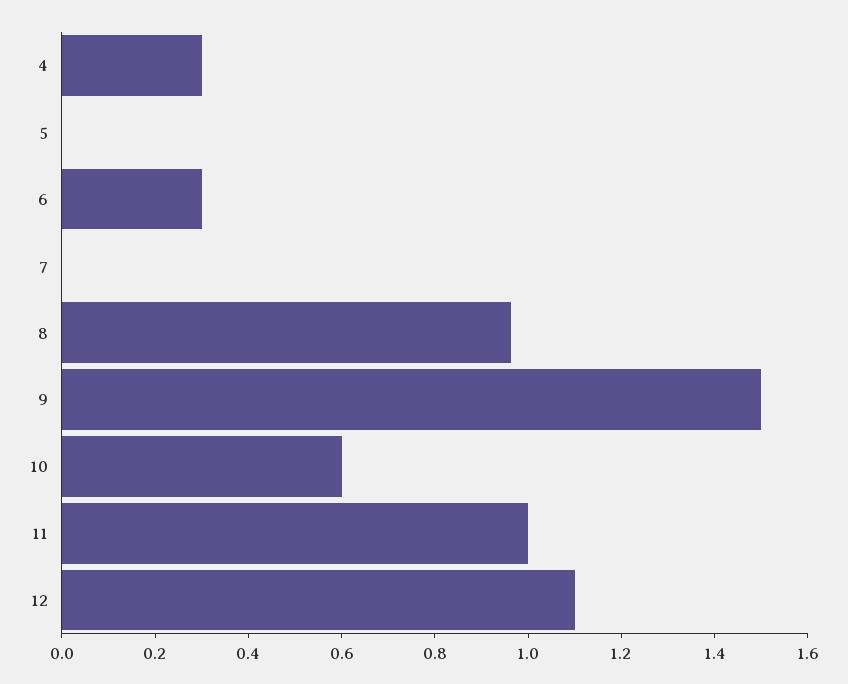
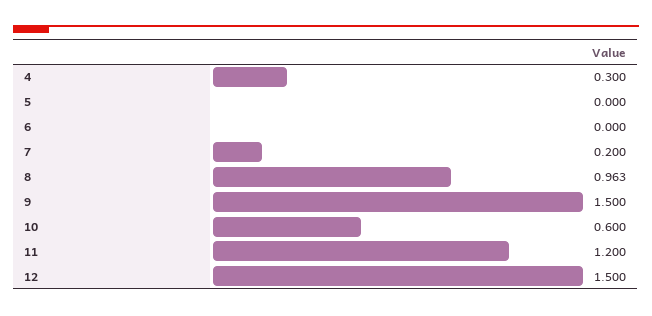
6: 0.3 -> 0
7: 0 -> 0.2
11: 1 -> 1.2
12: 1.1 -> 1.5

